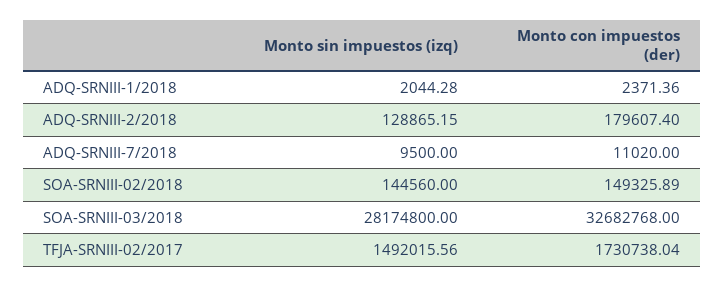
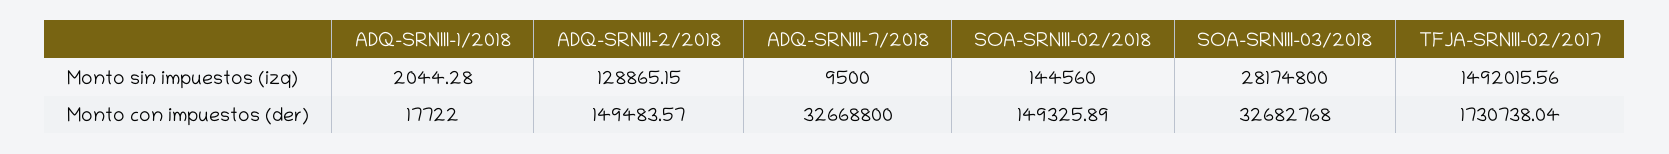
Monto con impuestos (der), ADQ-SRNIII-1/2018: 2371.36 -> 17722
Monto con impuestos (der), ADQ-SRNIII-2/2018: 179607.4 -> 149483.57
Monto con impuestos (der), ADQ-SRNIII-7/2018: 11020 -> 32668800

